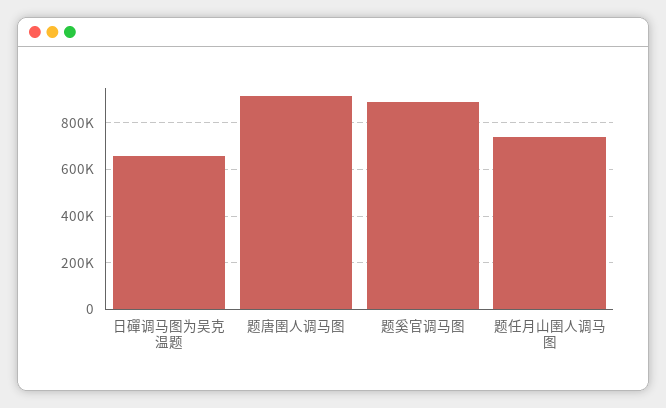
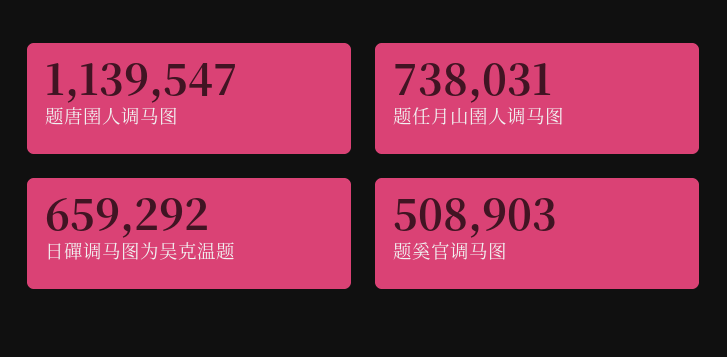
题唐圉人调马图: 900000 -> 1139547
题奚官调马图: 900000 -> 508903

